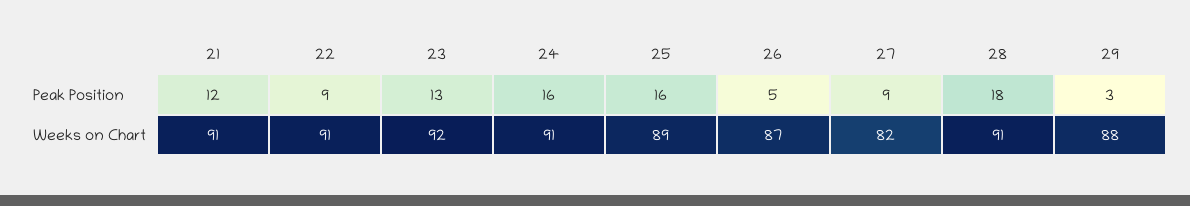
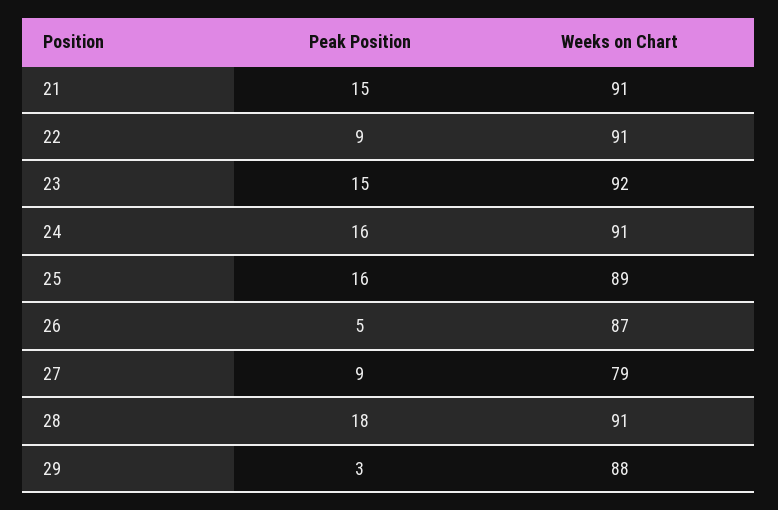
21, Peak Position: 12 -> 15
23, Peak Position: 13 -> 15
27, Weeks on Chart: 82 -> 79

